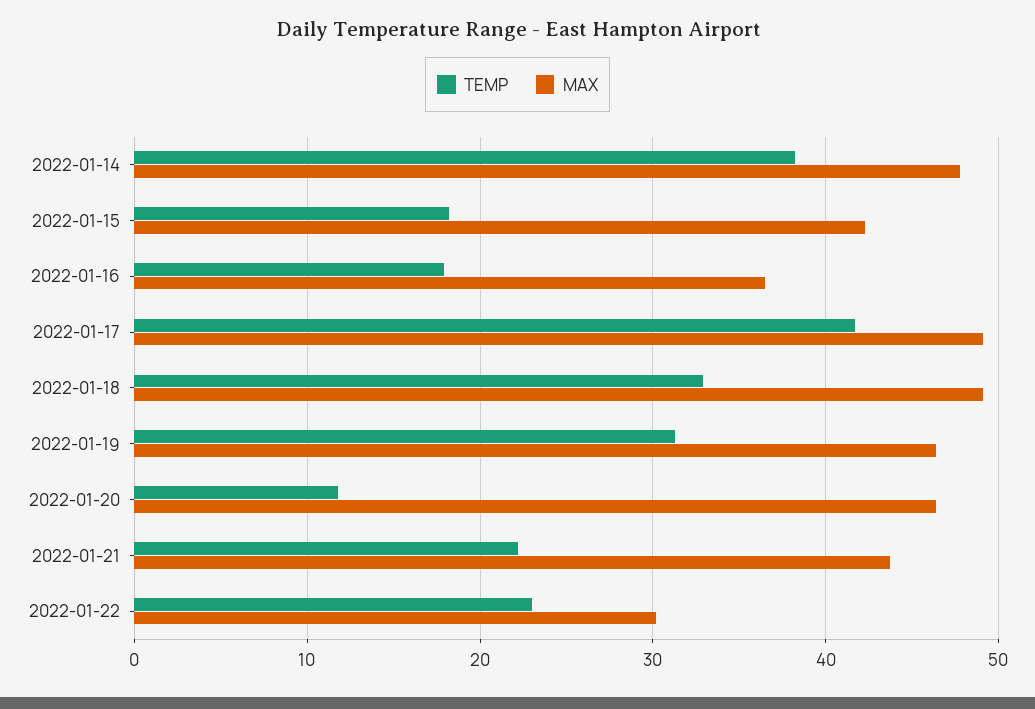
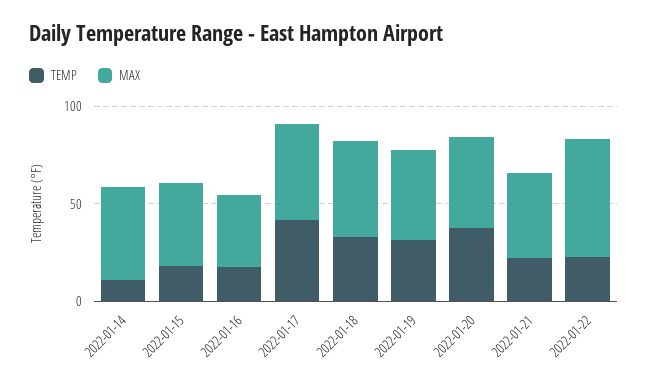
TEMP, 2022-01-14: 38 -> 10
TEMP, 2022-01-20: 12 -> 40
MAX, 2022-01-22: 30 -> 60

